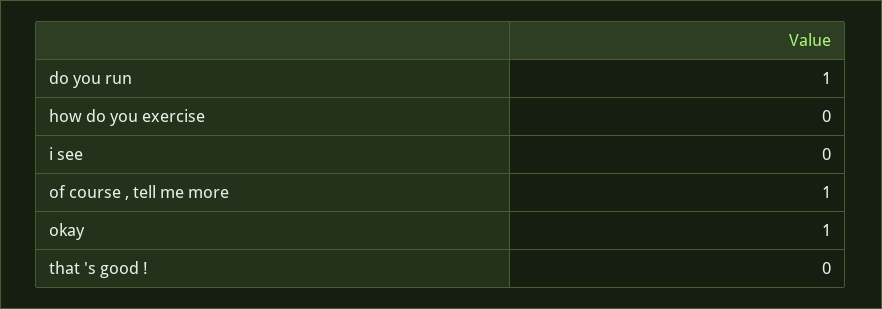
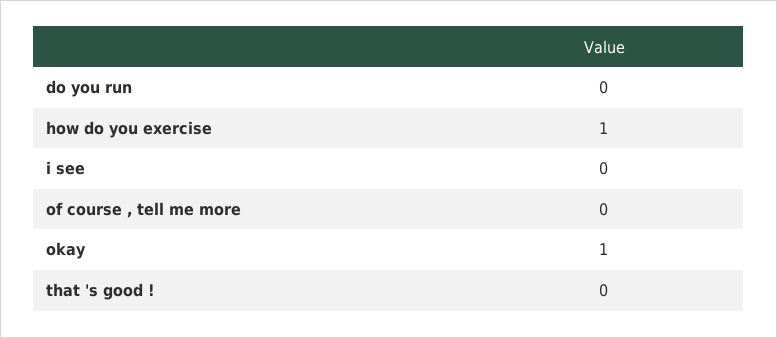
do you run: 1 -> 0
how do you exercise: 0 -> 1
of course , tell me more: 1 -> 0

